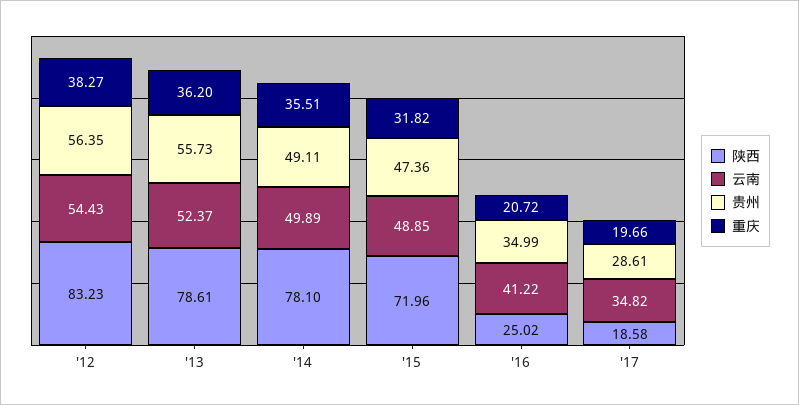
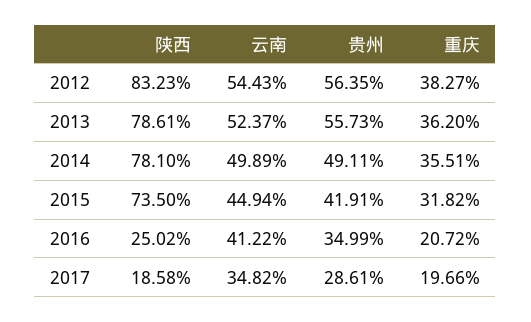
陕西, '15: 71.96 -> 73.5
云南, '15: 48.85 -> 44.94
贵州, '15: 47.36 -> 41.91

